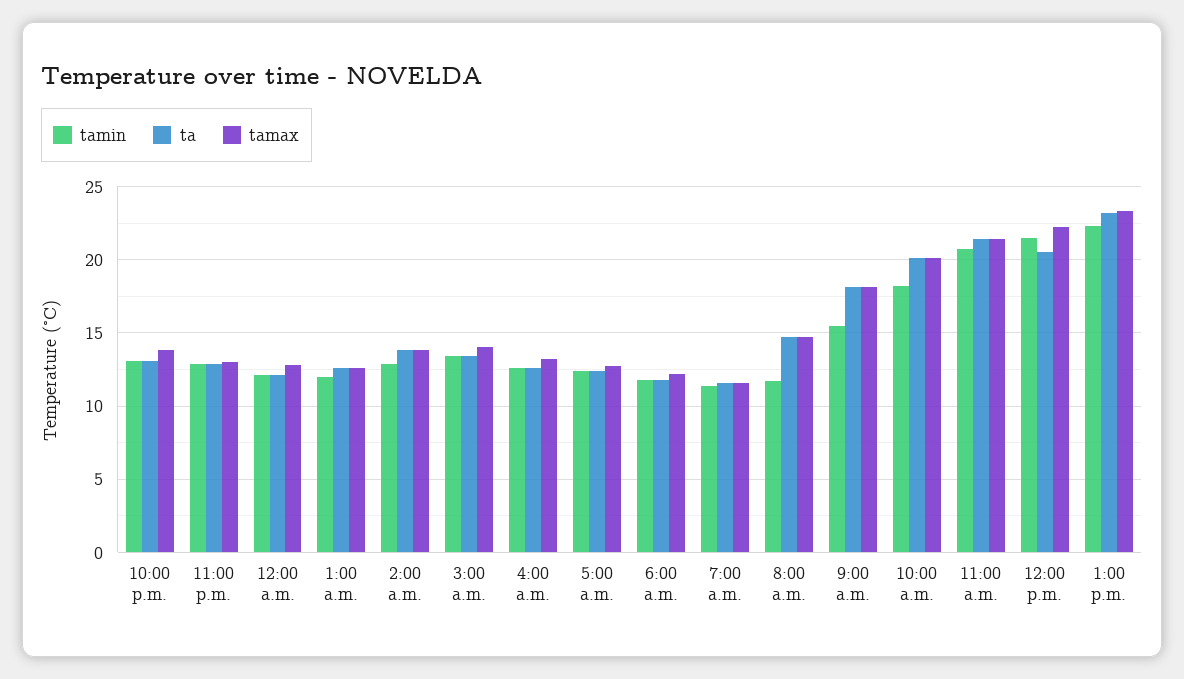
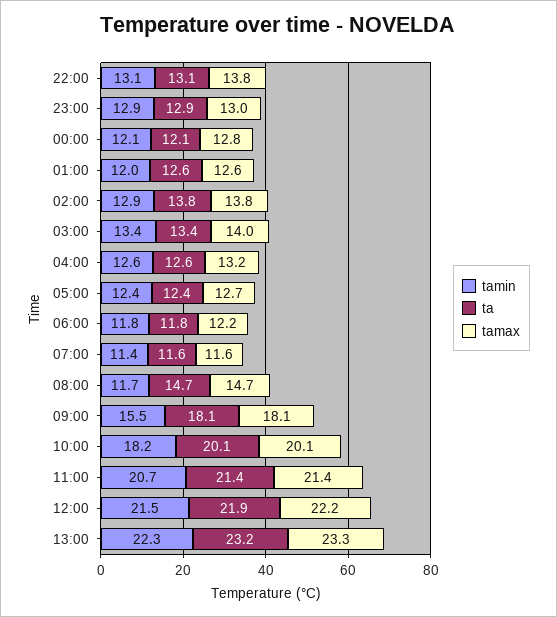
ta, 12:00 p.m.: 20.5 -> 21.9

